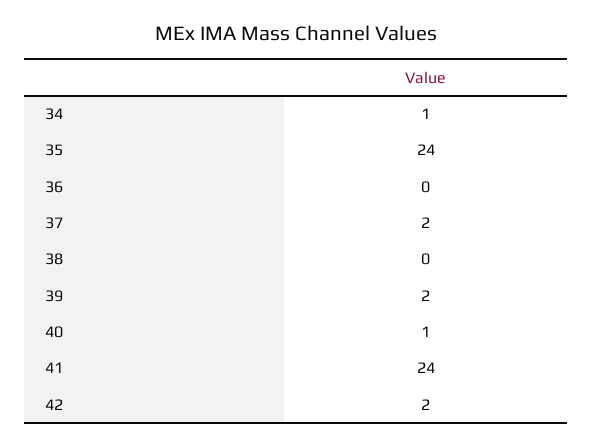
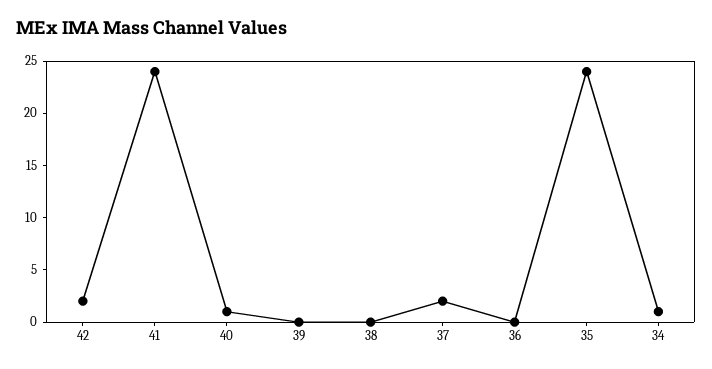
39: 2 -> 0

